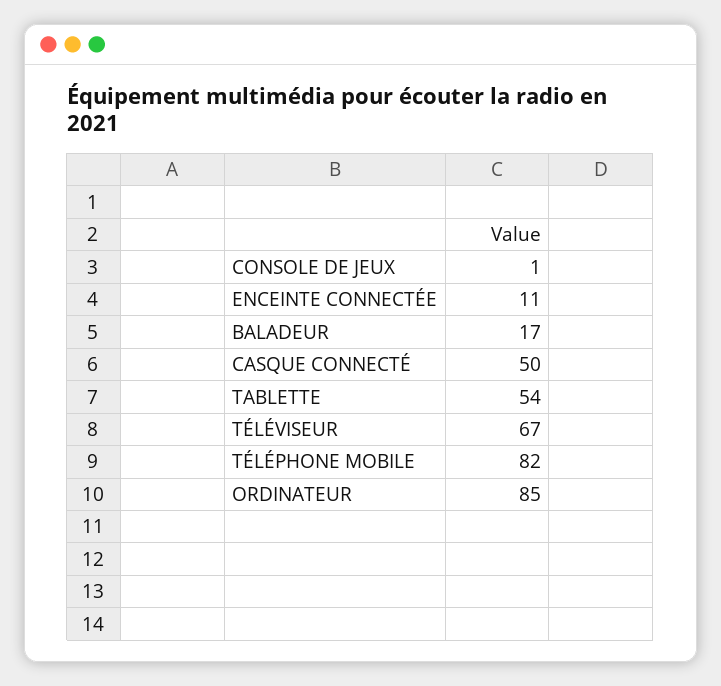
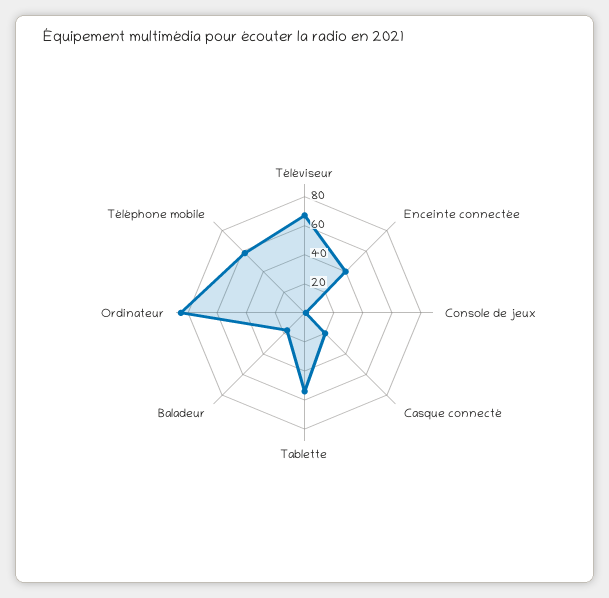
ENCEINTE CONNECTÉE: 11 -> 40
CASQUE CONNECTÉ: 50 -> 20
TÉLÉPHONE MOBILE: 82 -> 60

